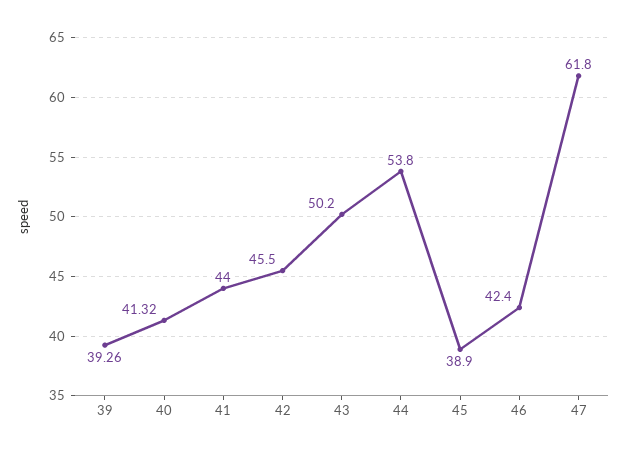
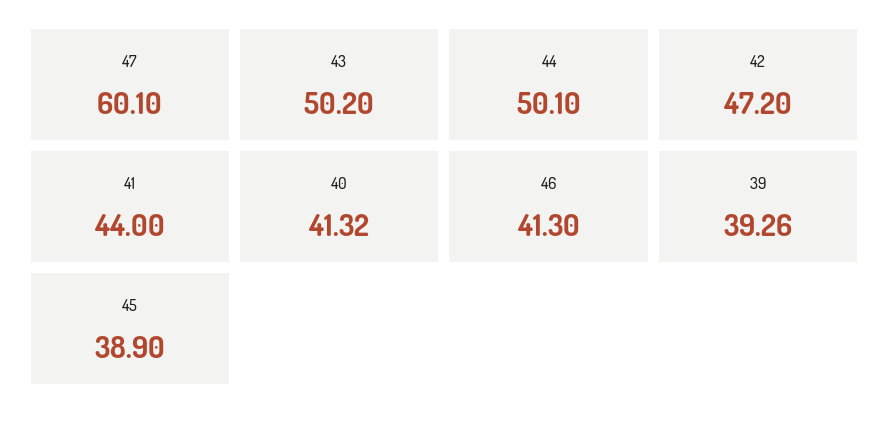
42: 45.5 -> 47.2
44: 53.8 -> 50.1
46: 42.4 -> 41.3
47: 61.8 -> 60.1

